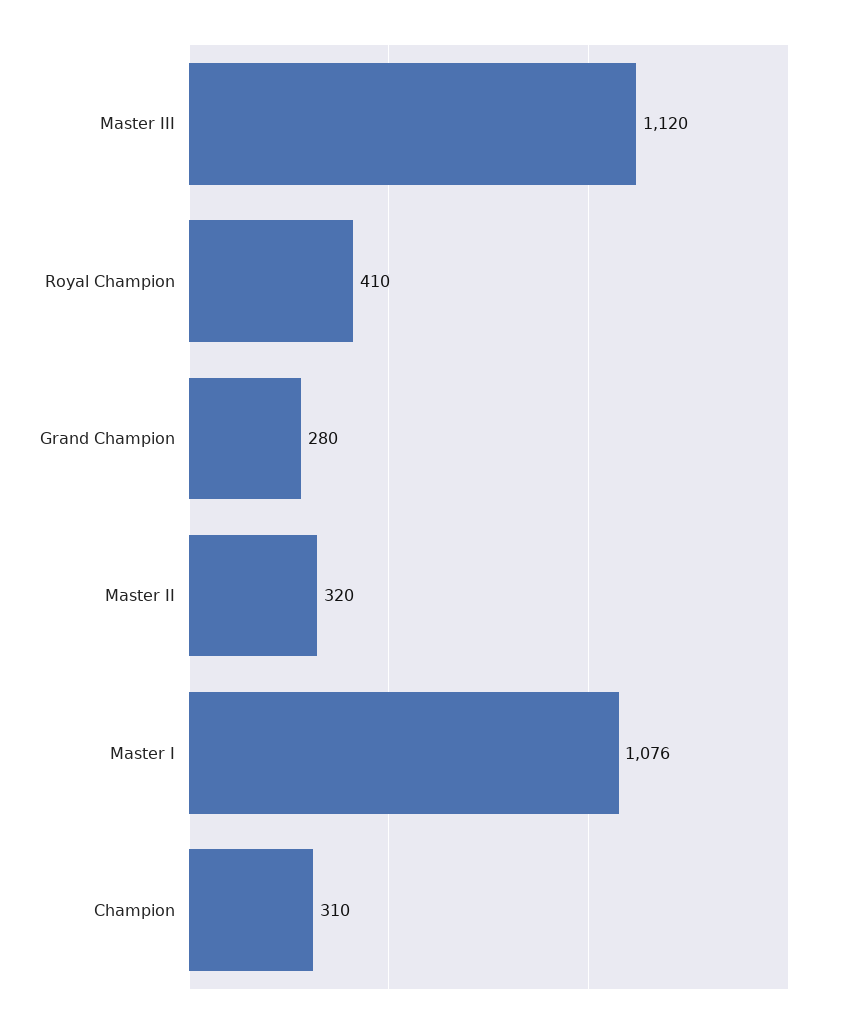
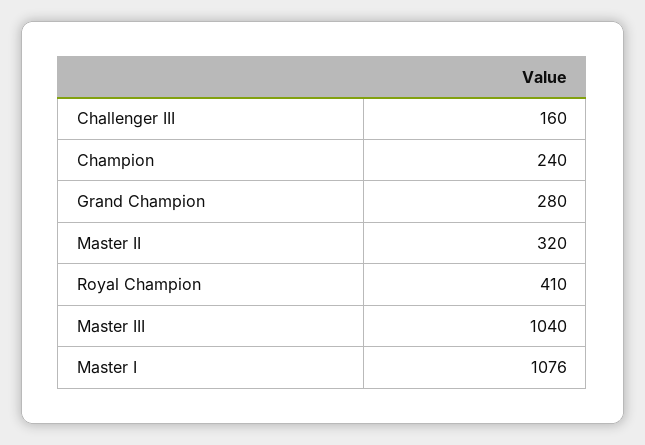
Master III: 1120 -> 1040
Champion: 310 -> 240
Challenger III: none -> 160

